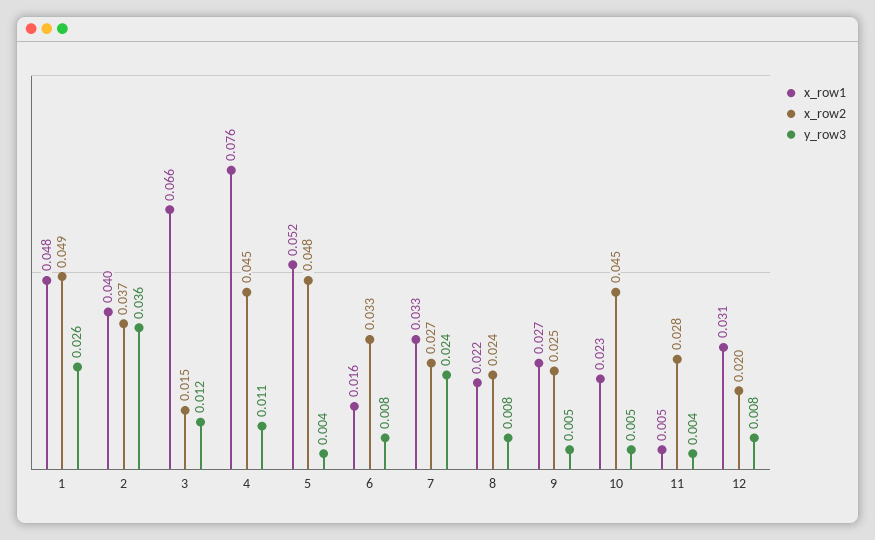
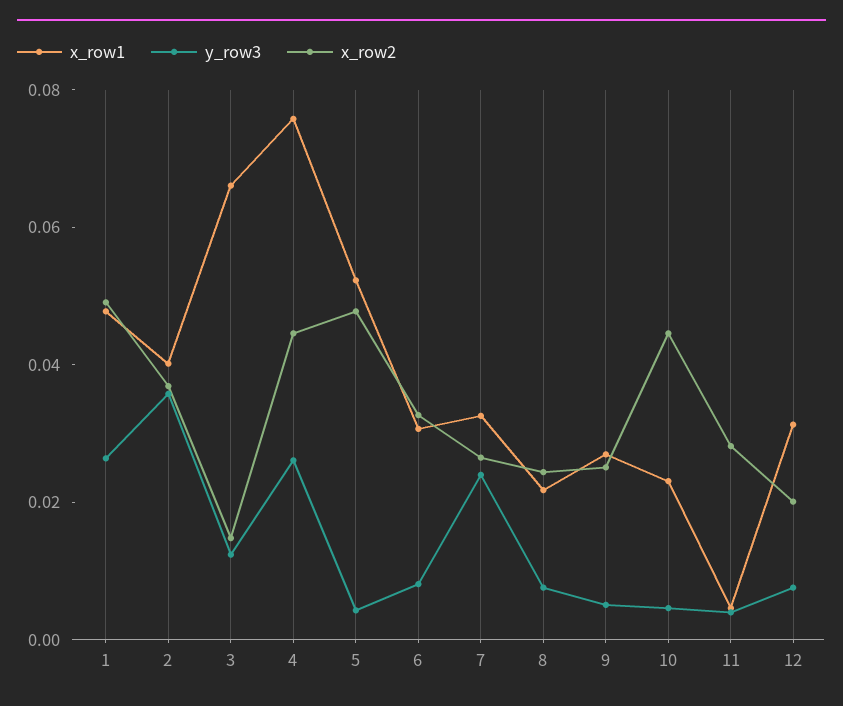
y_row3, 4: 0.011 -> 0.025
x_row1, 6: 0.016 -> 0.03

